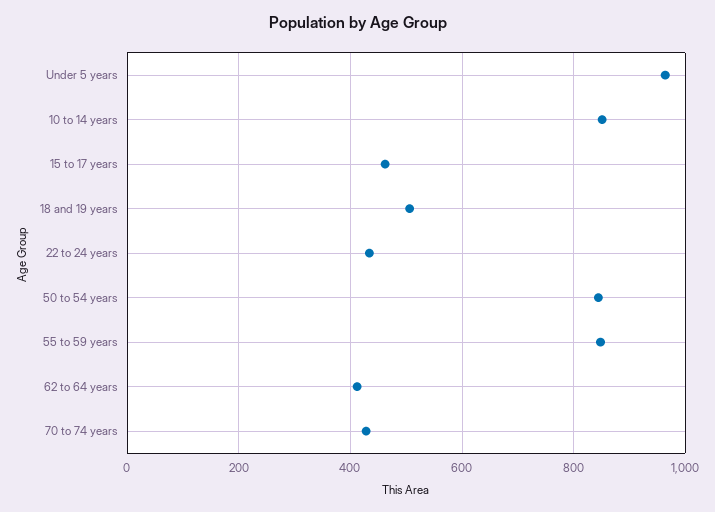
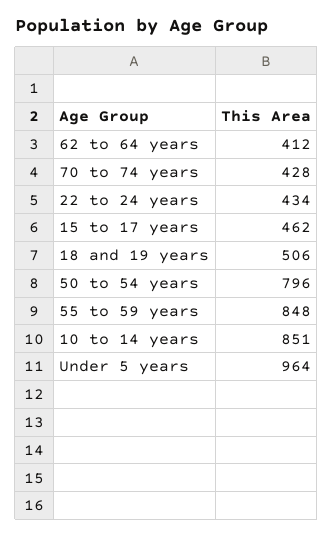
50 to 54 years: 840 -> 796

